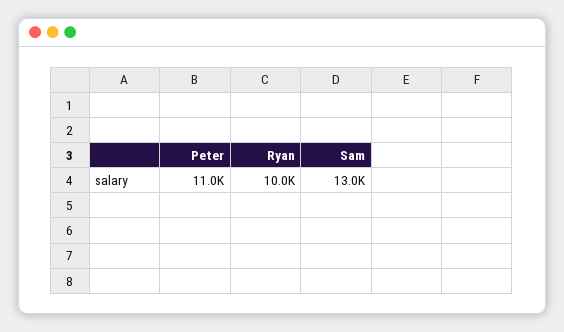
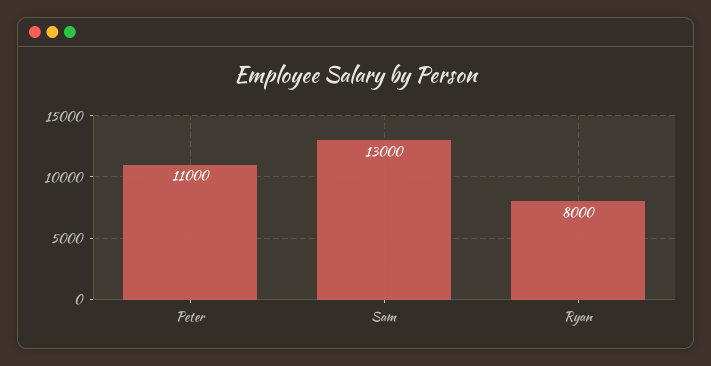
Ryan: 10000 -> 8000

